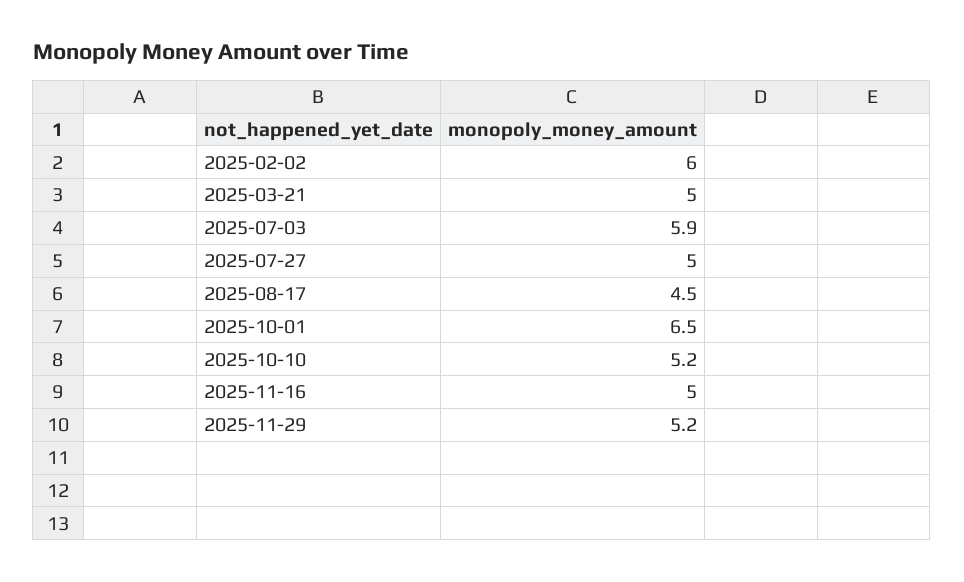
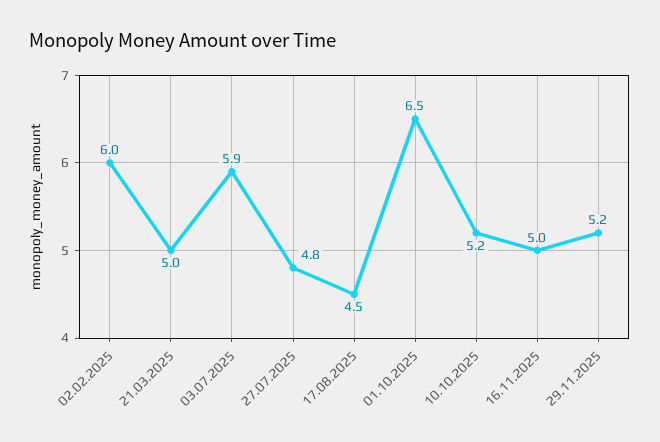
2025-07-27: 5 -> 4.8

